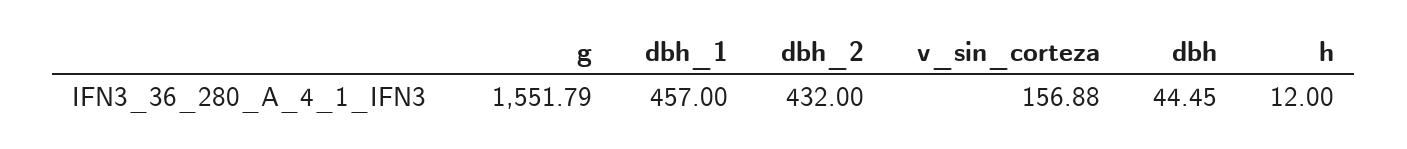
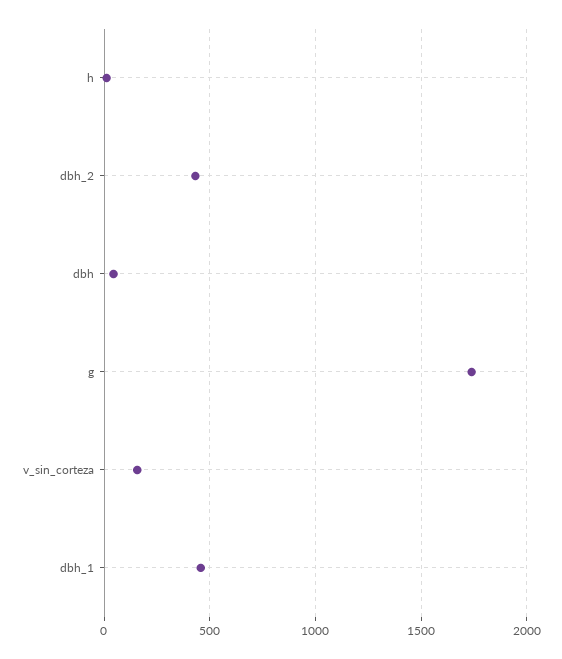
g: 1551.79 -> 1750

